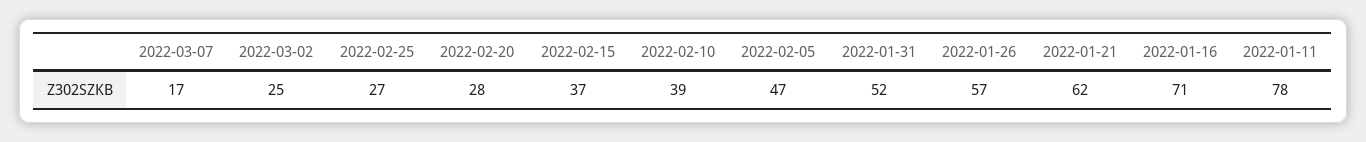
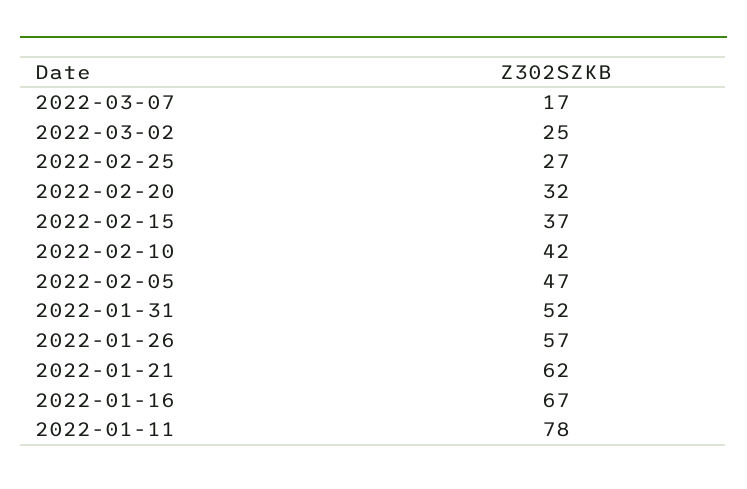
2022-02-20: 28 -> 32
2022-02-10: 39 -> 42
2022-01-16: 71 -> 67

